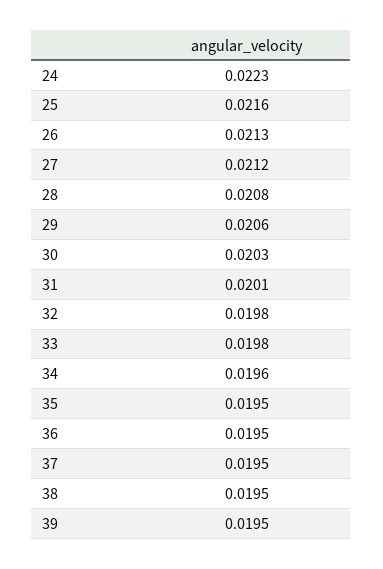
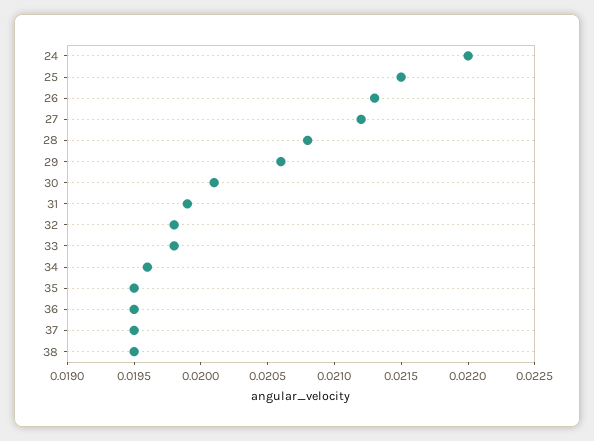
24: 0.0223 -> 0.022
25: 0.0216 -> 0.0215
30: 0.0203 -> 0.0201
31: 0.0201 -> 0.0199
39: 0.0195 -> none

